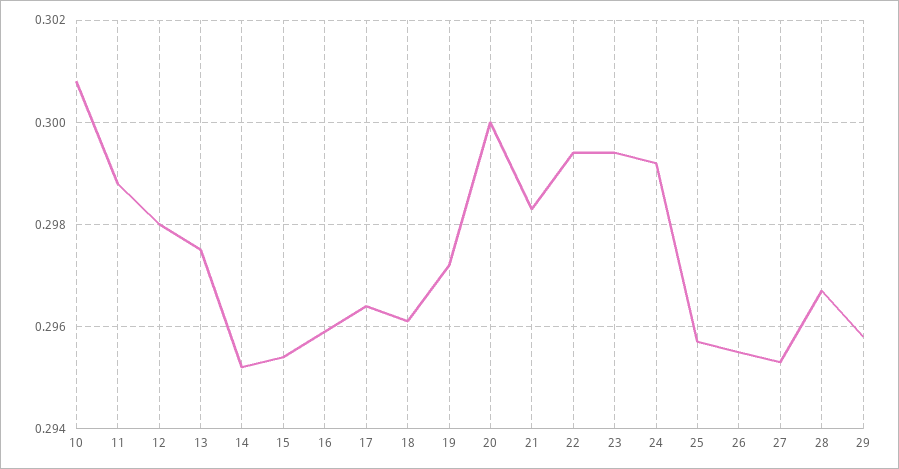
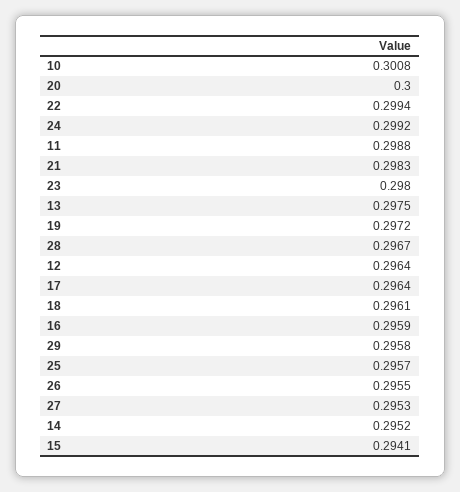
12: 0.298 -> 0.2964
15: 0.2955 -> 0.2941
23: 0.2995 -> 0.298

